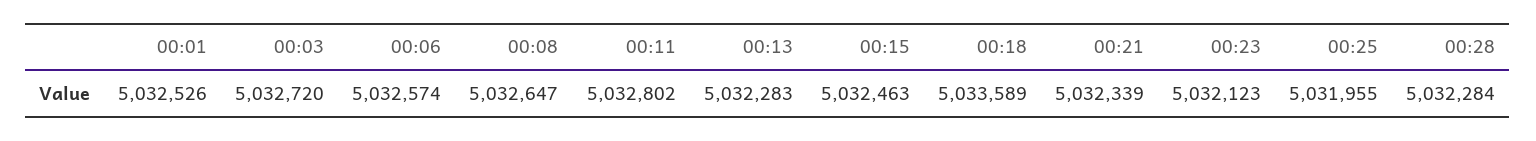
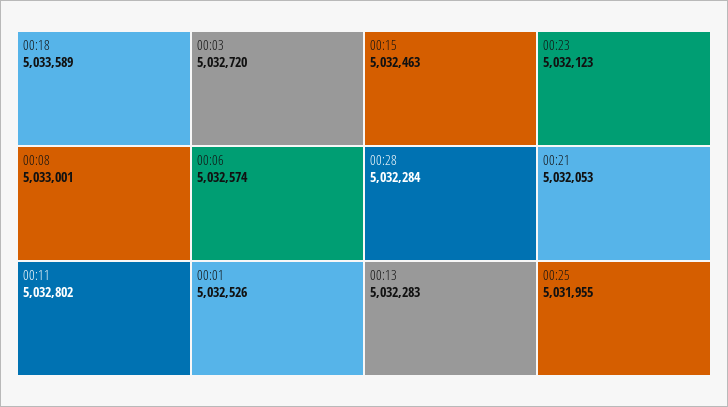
00:08: 5032647 -> 5033001
00:21: 5032339 -> 5032053

